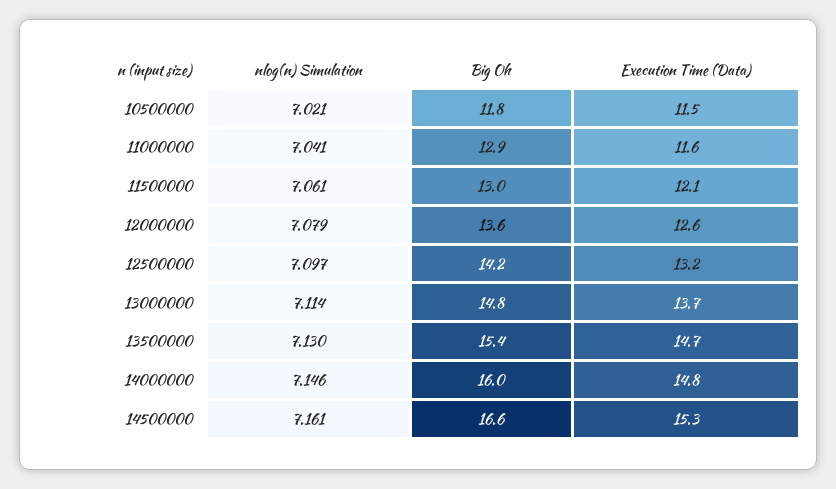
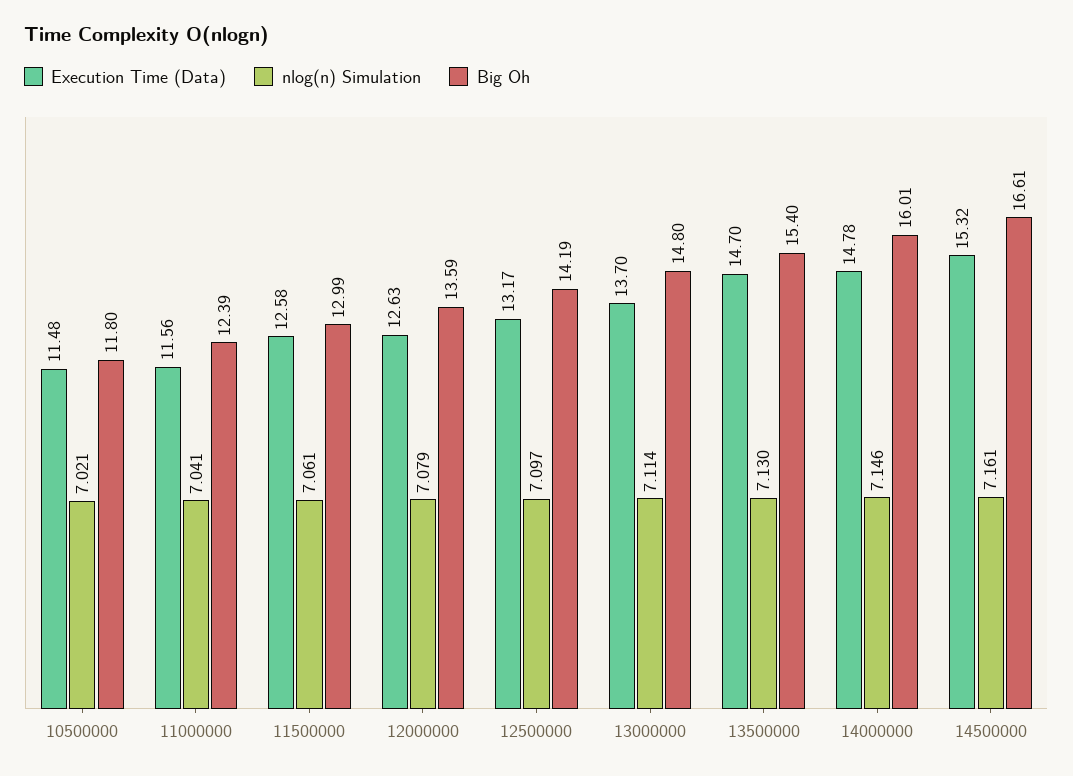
Big Oh, 11000000: 12.9 -> 12.39
Execution Time (Data), 11500000: 12.1 -> 12.58

